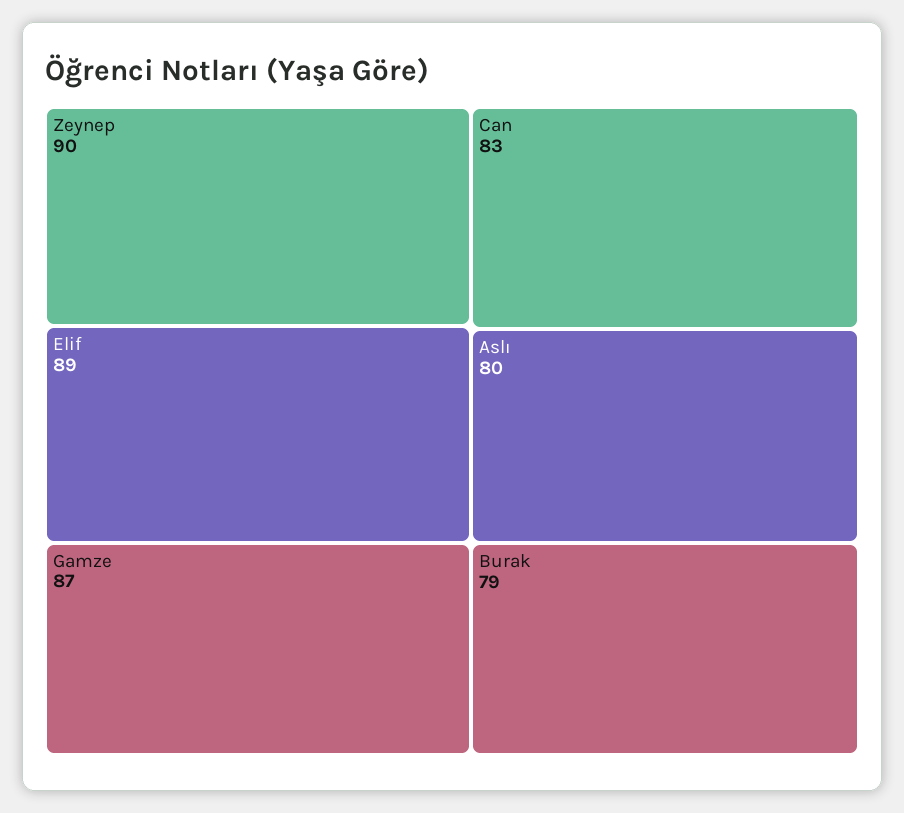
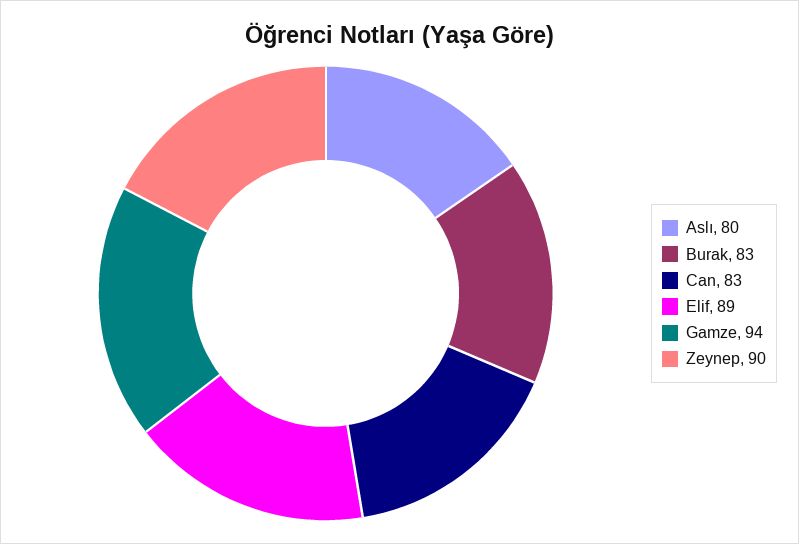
Gamze: 87 -> 94
Burak: 79 -> 83

